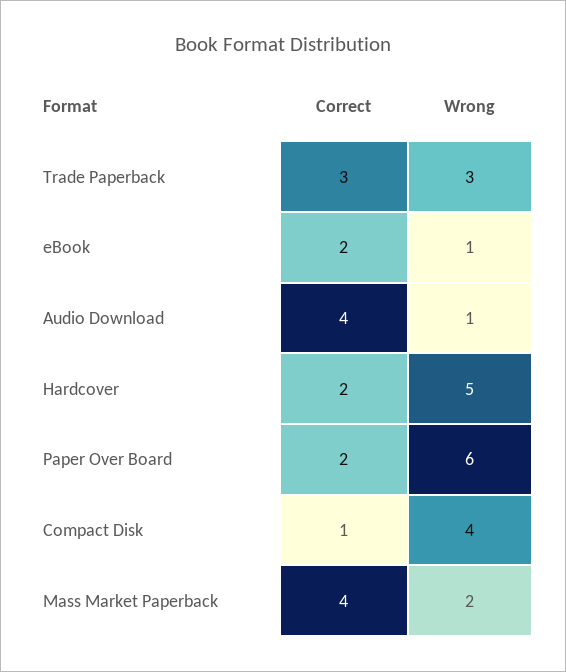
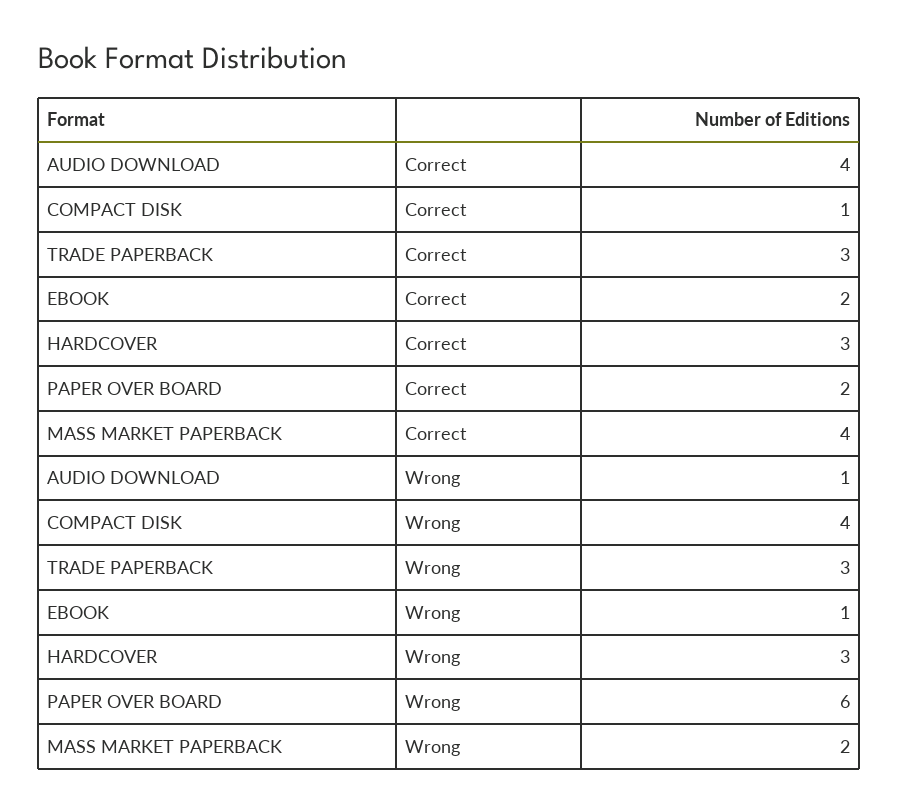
Correct, Hardcover: 2 -> 3
Wrong, Hardcover: 5 -> 3

